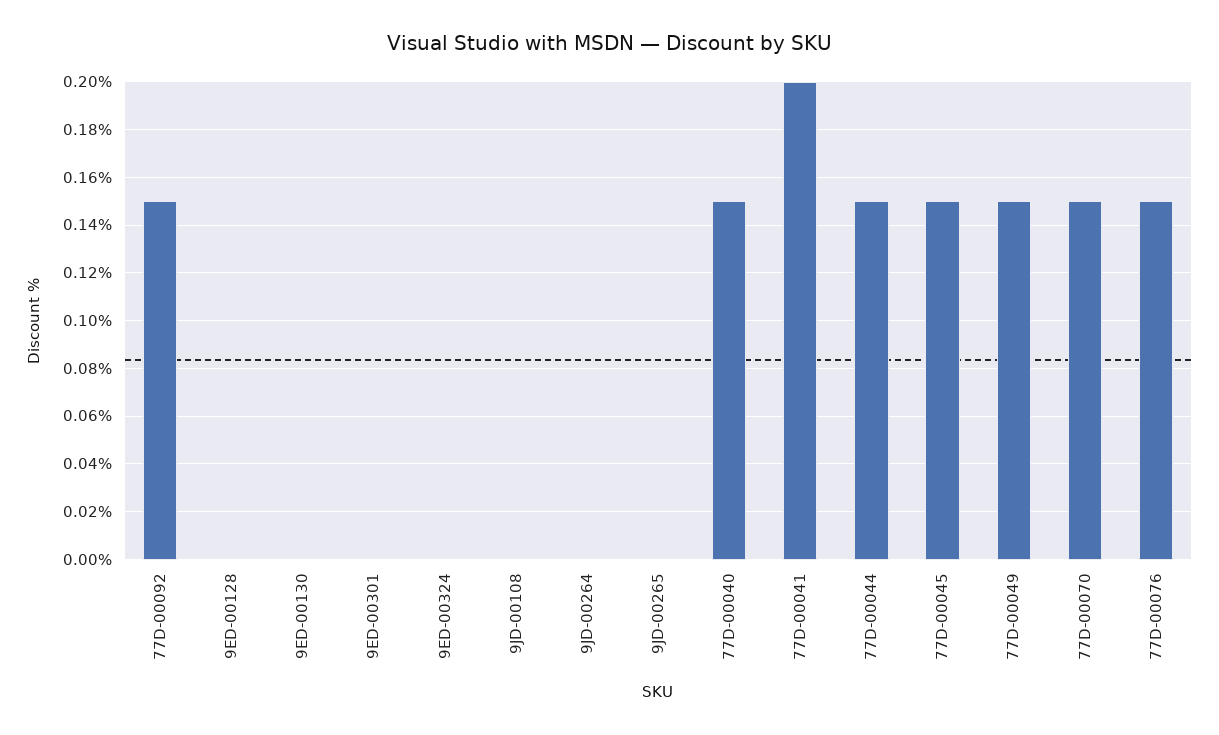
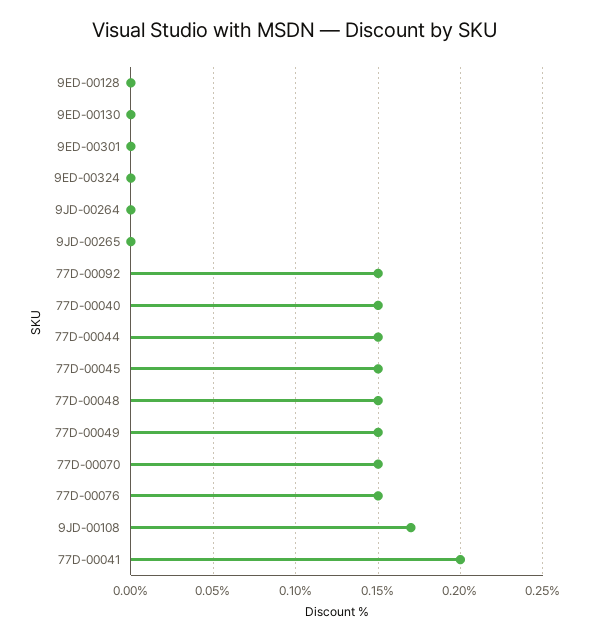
9JD-00108: 0 -> 0.17
77D-00048: none -> 0.15

